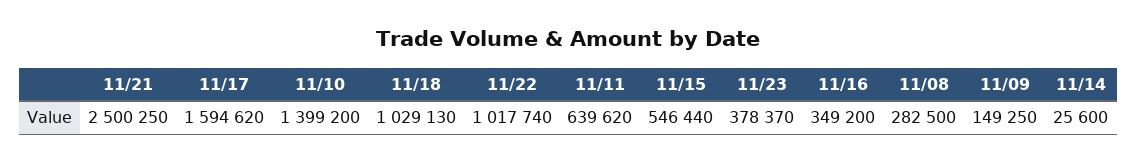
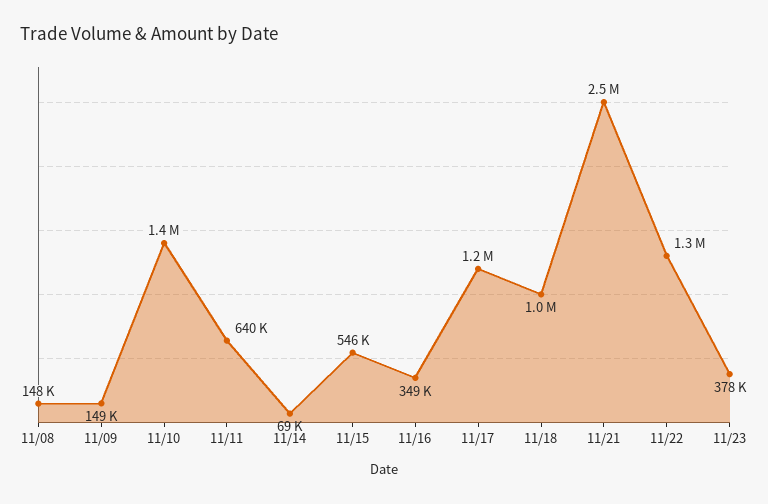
11/17: 1594620 -> 1200000
11/22: 1017740 -> 1300000
11/08: 282500 -> 148000
11/14: 25600 -> 69000

